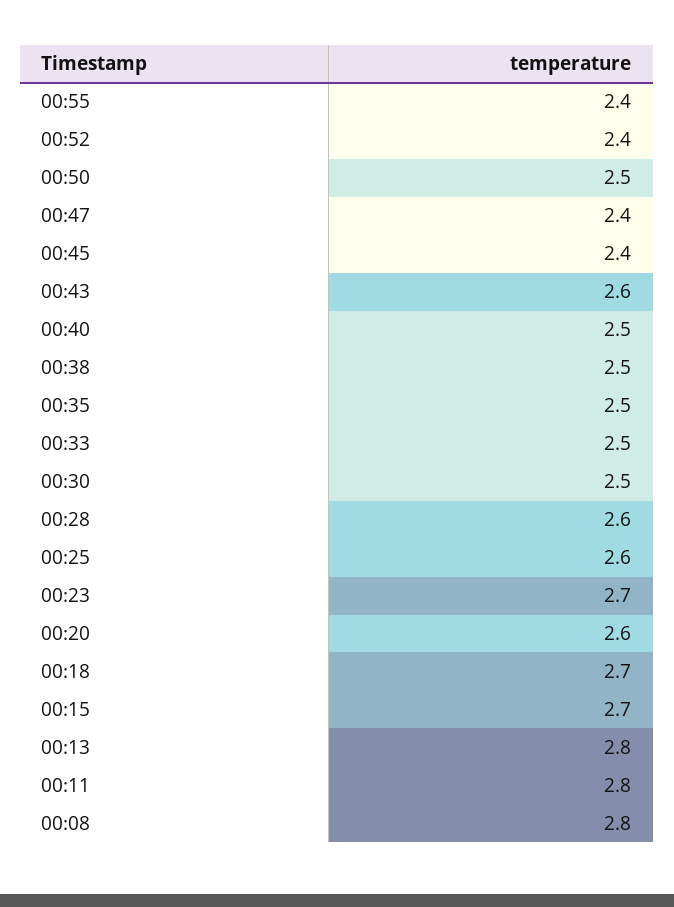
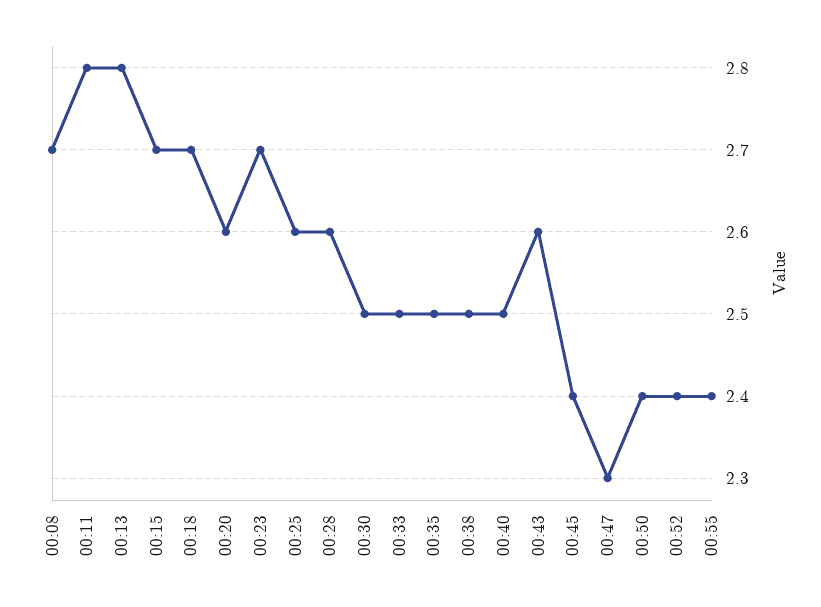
00:50: 2.5 -> 2.4
00:47: 2.4 -> 2.3
00:08: 2.8 -> 2.7

